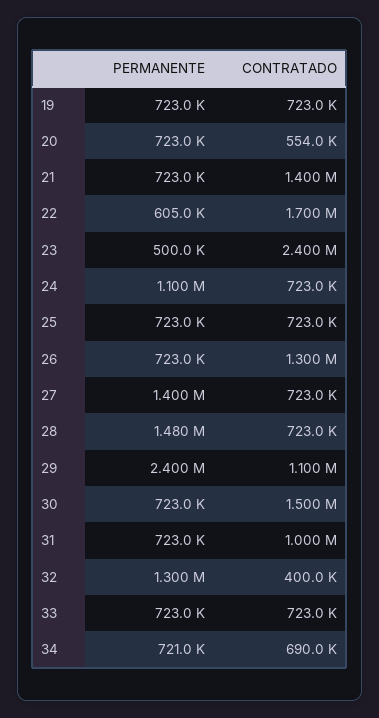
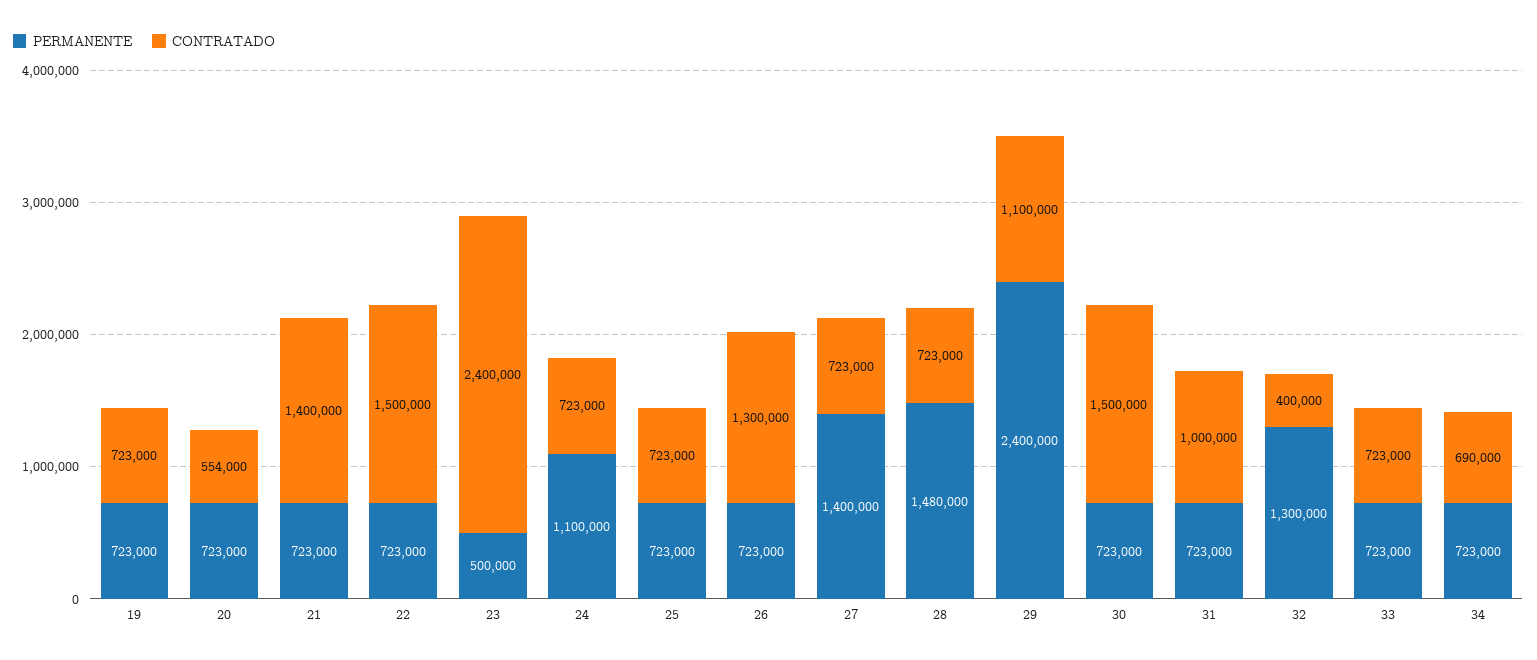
PERMANENTE, 22: 605000 -> 723000
CONTRATADO, 22: 1700000 -> 1500000
PERMANENTE, 34: 721000 -> 723000

